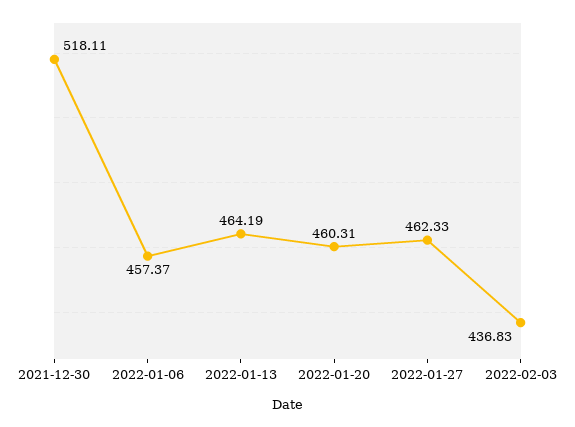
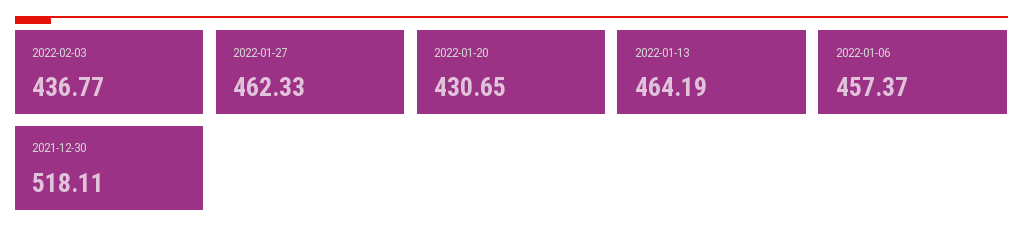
2022-01-20: 460.31 -> 430.65
2022-02-03: 436.83 -> 436.77

